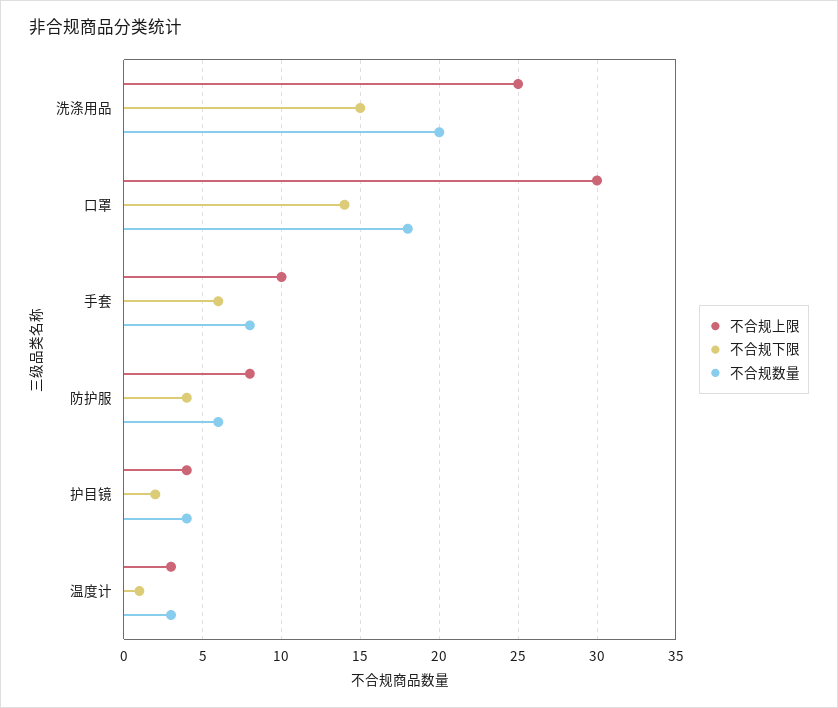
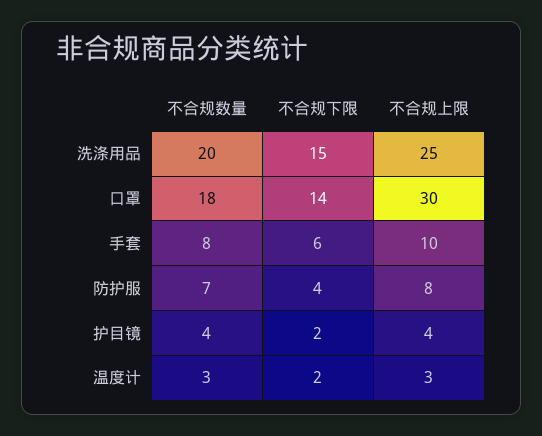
不合规数量, 防护服: 6 -> 7
不合规下限, 温度计: 1 -> 2

